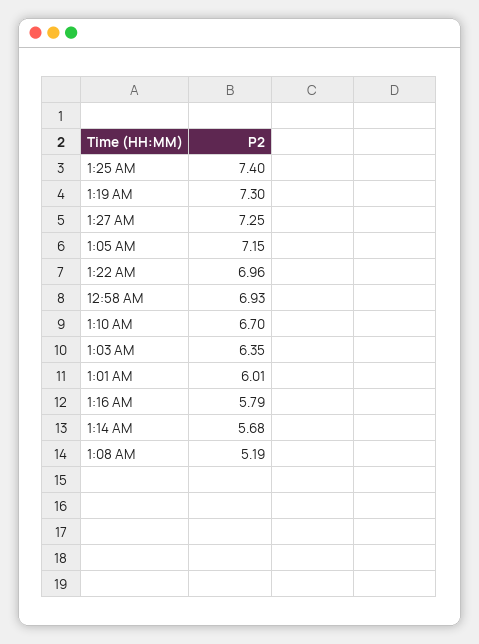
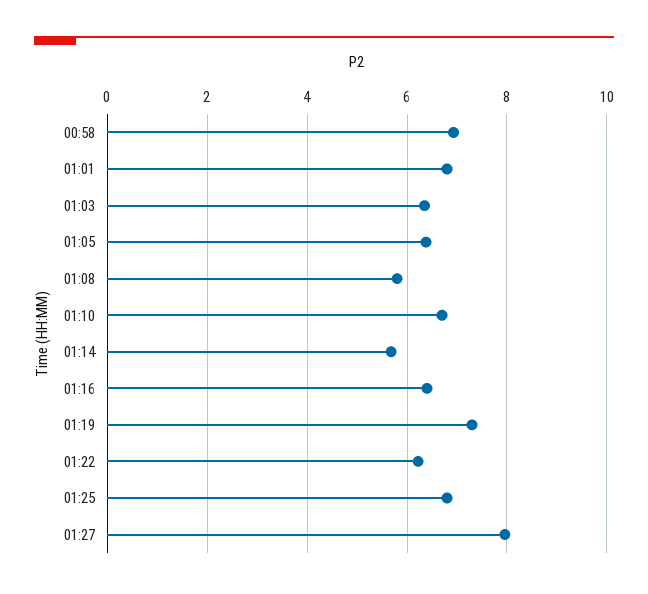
1:25 AM: 7.4 -> 6.8
1:27 AM: 7.25 -> 8
1:05 AM: 7.15 -> 6.4
1:22 AM: 6.96 -> 6.2
1:01 AM: 6.01 -> 6.8
1:16 AM: 5.79 -> 6.4
1:08 AM: 5.19 -> 5.8

